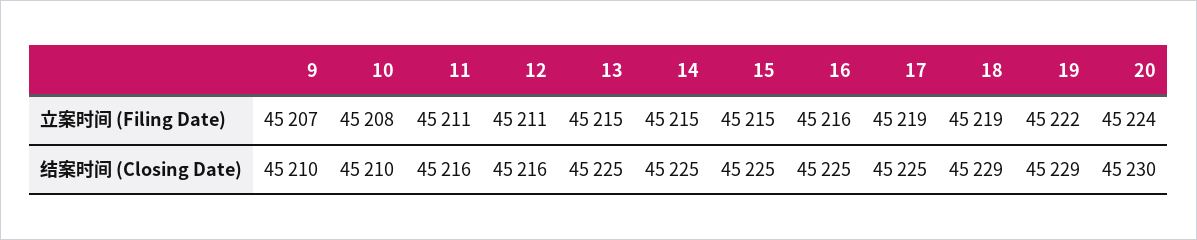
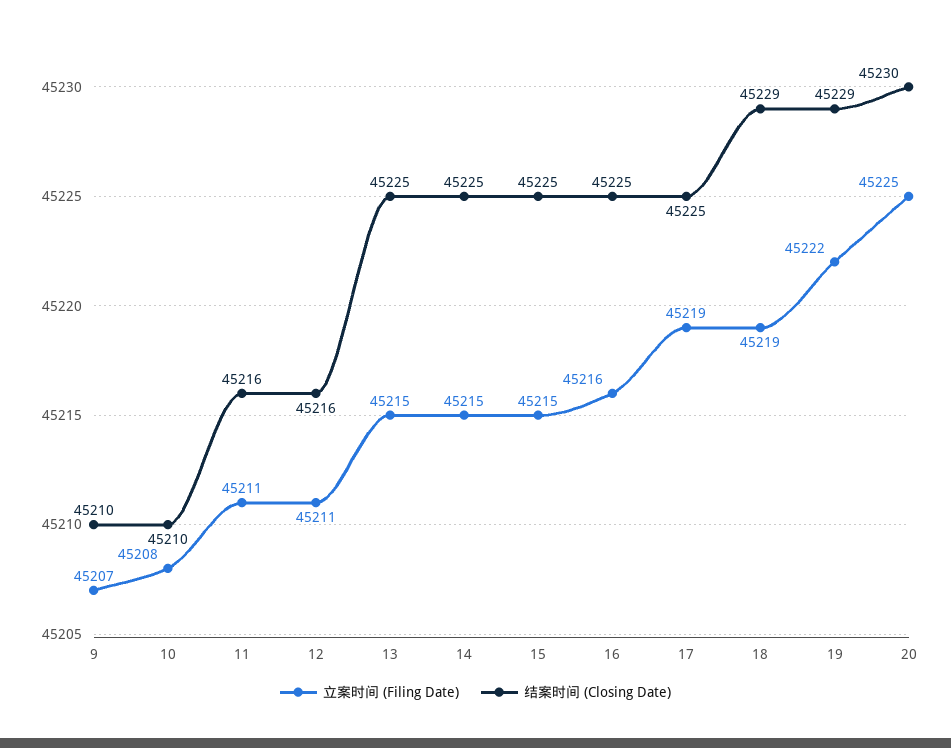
立案时间 (Filing Date), 20: 45224 -> 45225

